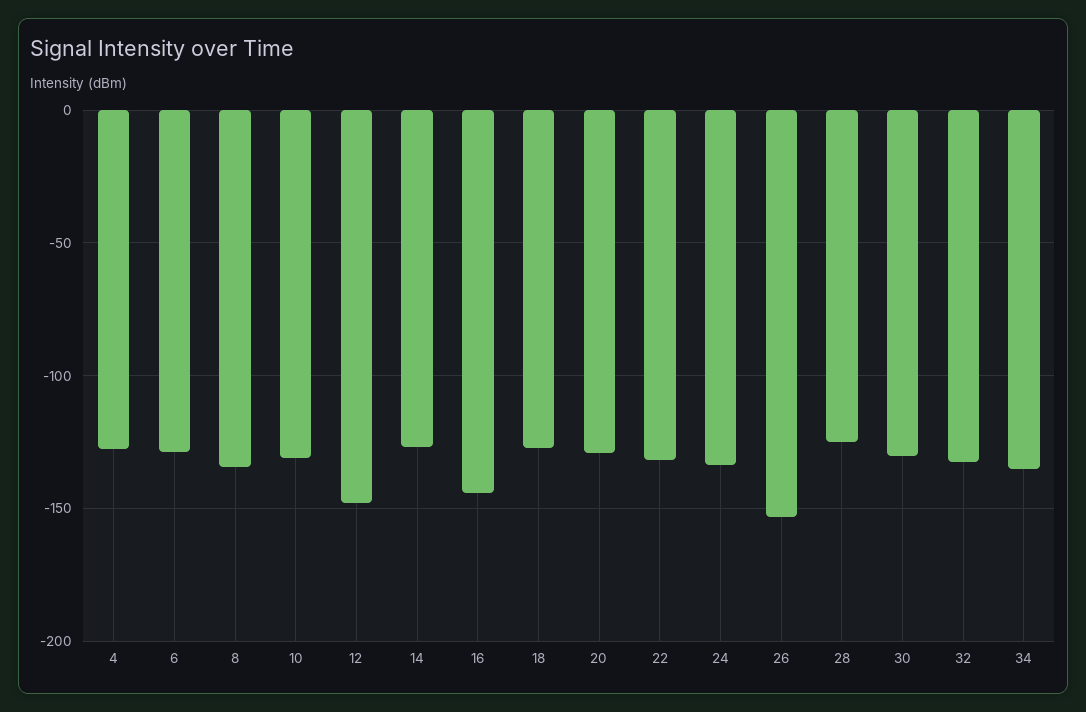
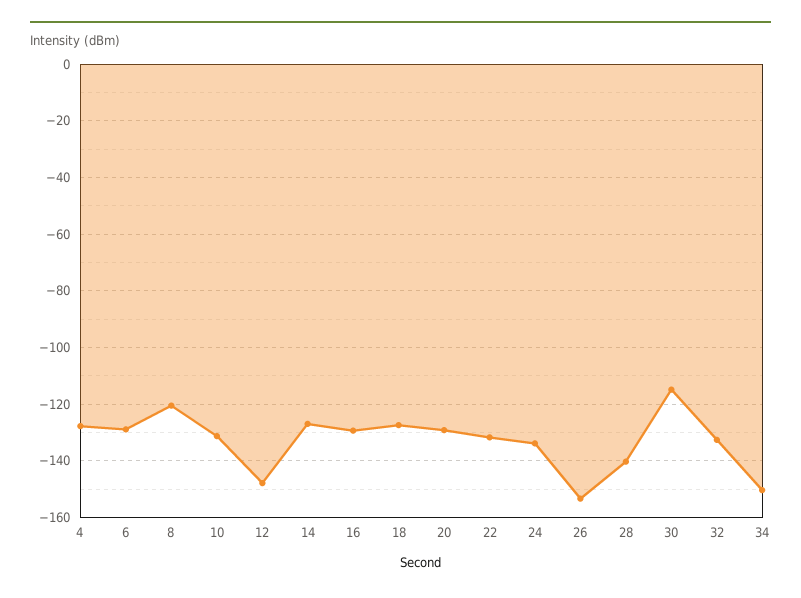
8: -135 -> -120
16: -145 -> -130
28: -125 -> -140
30: -130 -> -115
34: -135 -> -150

